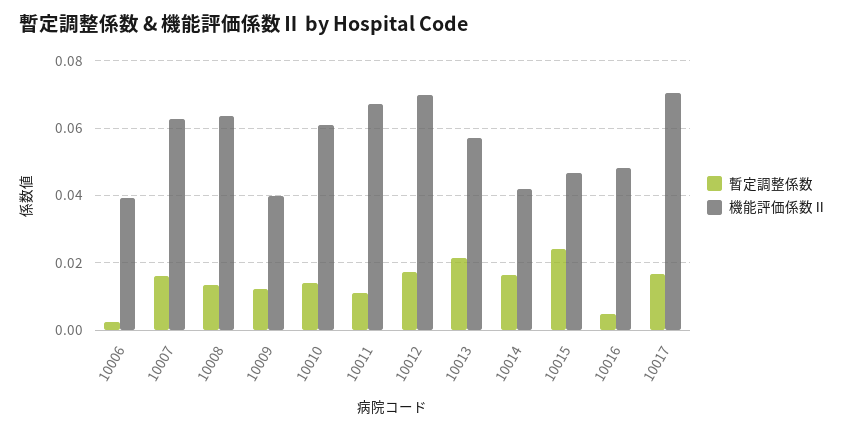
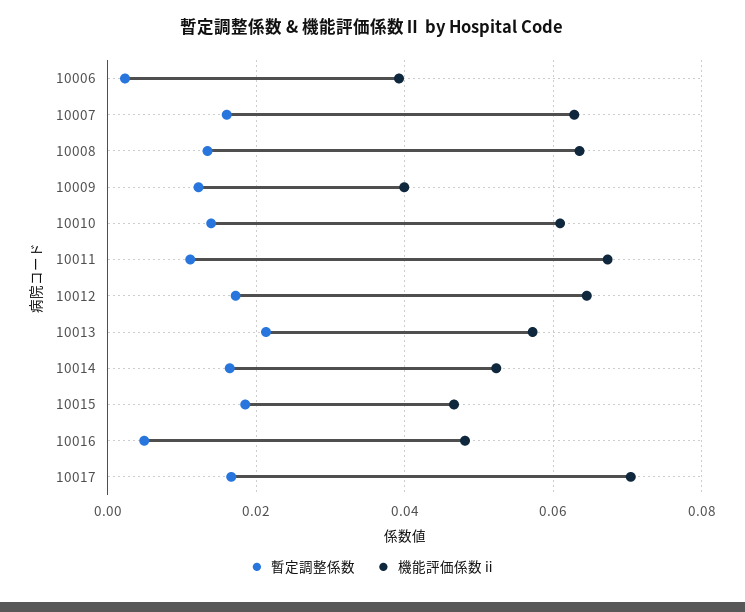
機能評価係数Ⅱ, 10012: 0.07 -> 0.064
機能評価係数Ⅱ, 10014: 0.042 -> 0.052
暫定調整係数, 10015: 0.024 -> 0.018

